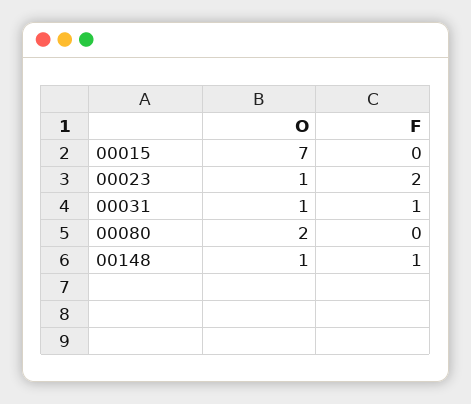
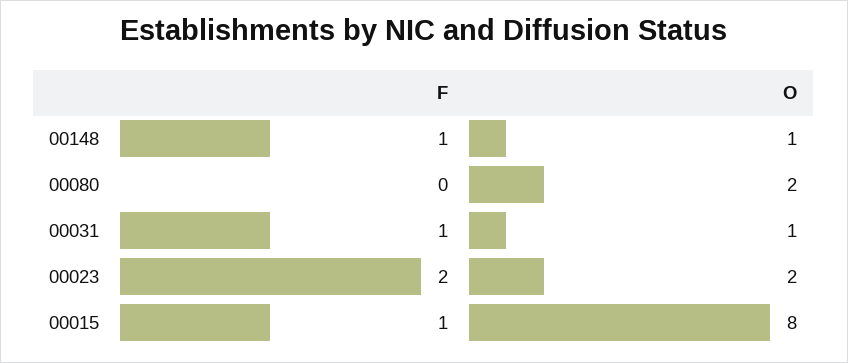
O, 00015: 7 -> 8
F, 00015: 0 -> 1
O, 00023: 1 -> 2

